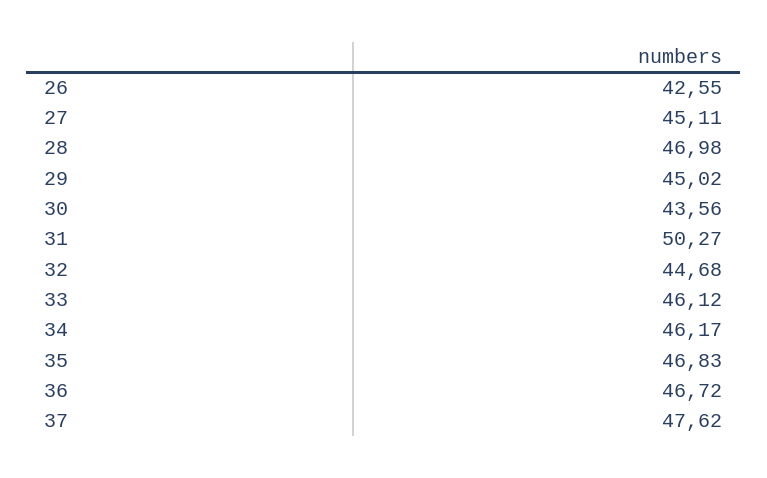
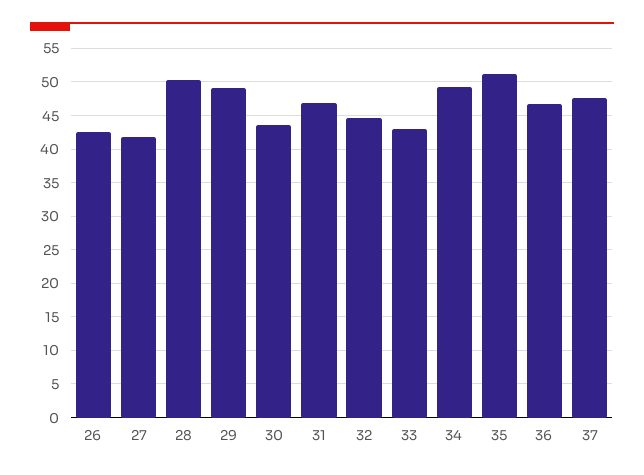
27: 45.11 -> 42
28: 46.98 -> 50
29: 45.02 -> 49
31: 50.27 -> 47
33: 46.12 -> 43
34: 46.17 -> 49
35: 46.83 -> 51

